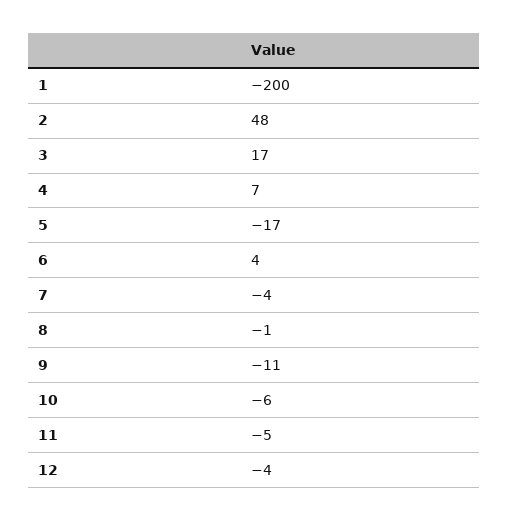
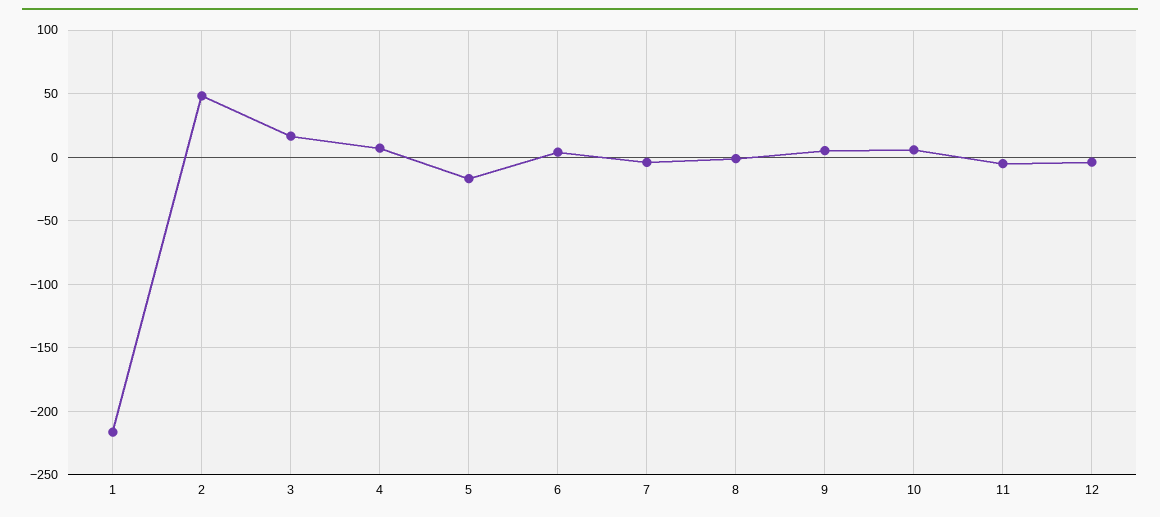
1: -200 -> -215
9: -11 -> 5
10: -6 -> 5

